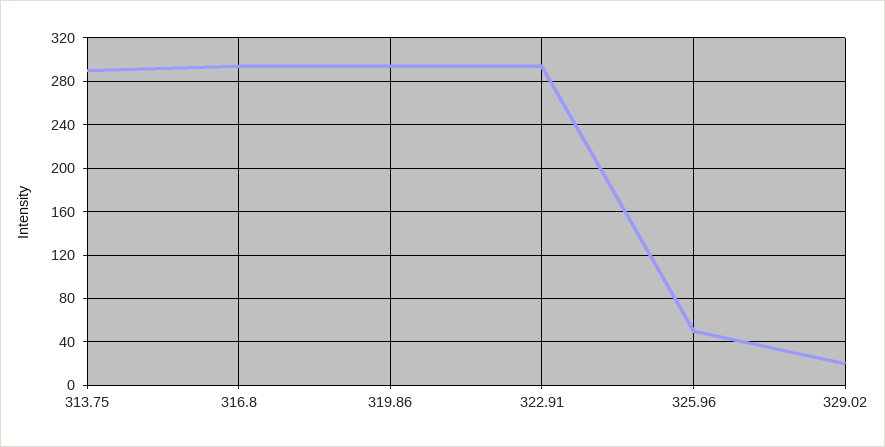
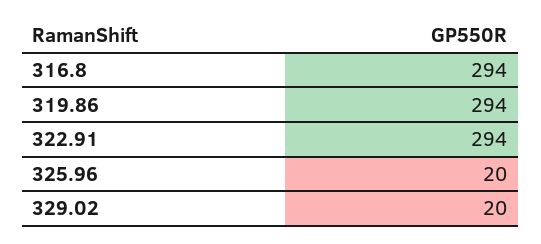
313.75: 290 -> none
325.96: 50 -> 20

